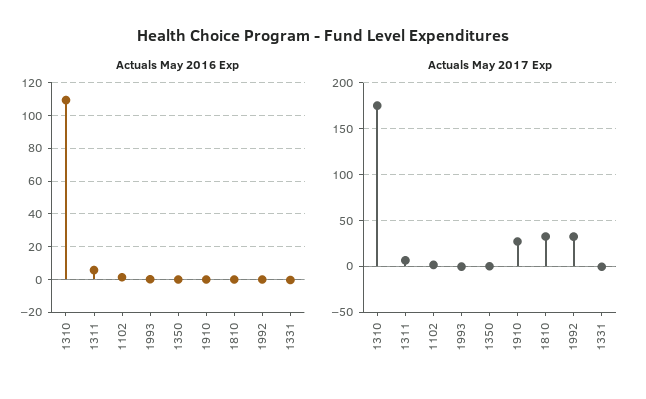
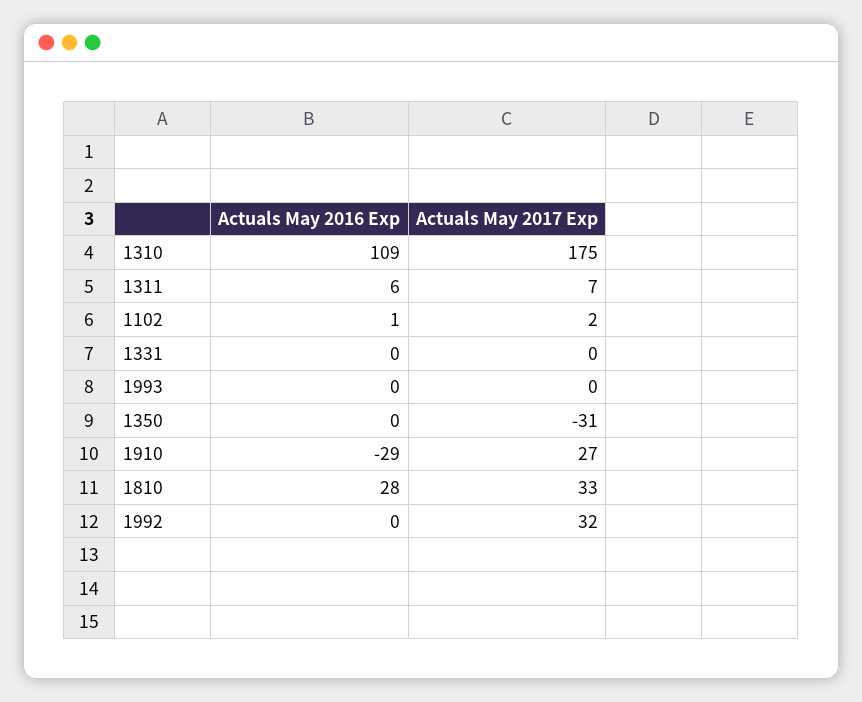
Actuals May 2016 Exp, 1910: 0 -> -29
Actuals May 2016 Exp, 1810: 0 -> 28
Actuals May 2017 Exp, 1350: 0 -> -31

